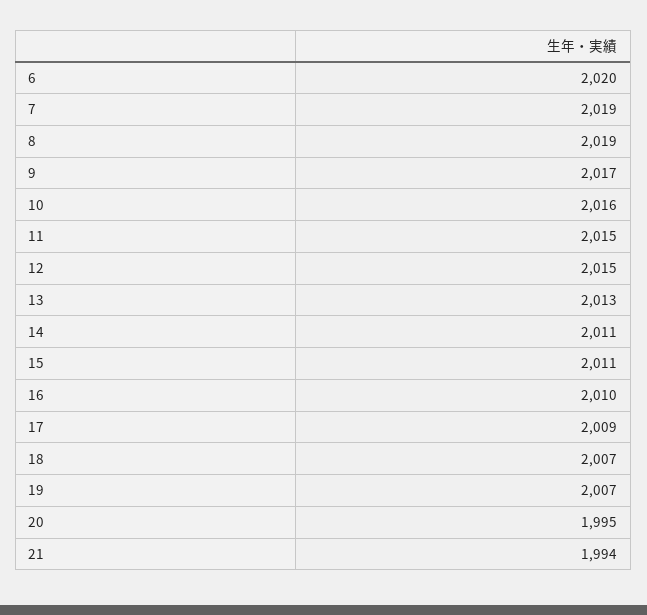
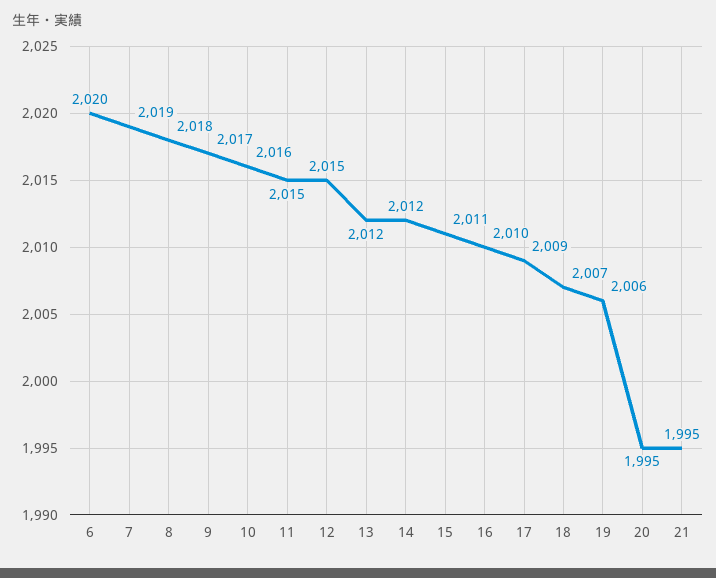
8: 2019 -> 2018
13: 2013 -> 2012
14: 2011 -> 2012
19: 2007 -> 2006
21: 1994 -> 1995

